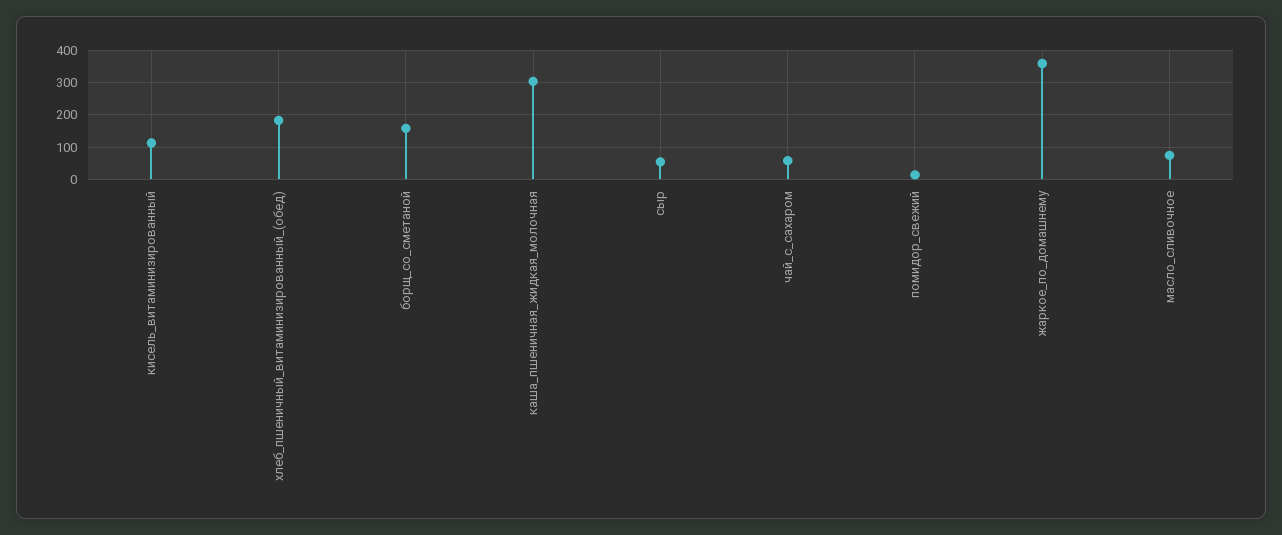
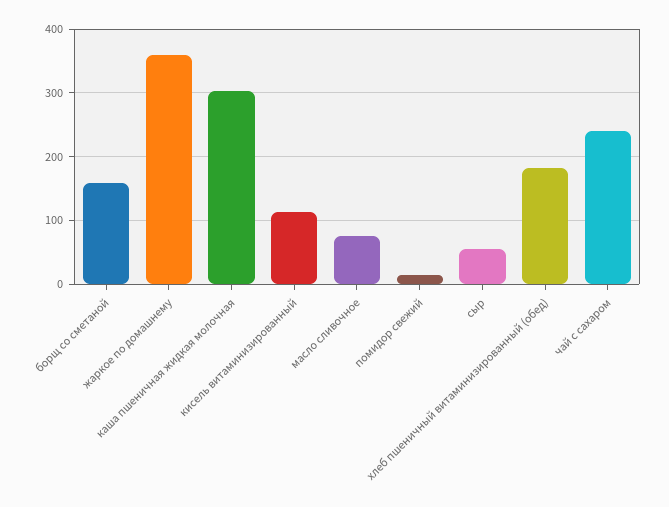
чай_с_сахаром: 60 -> 240

